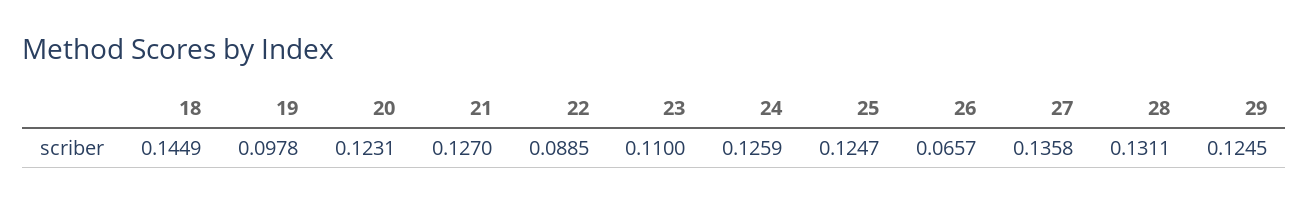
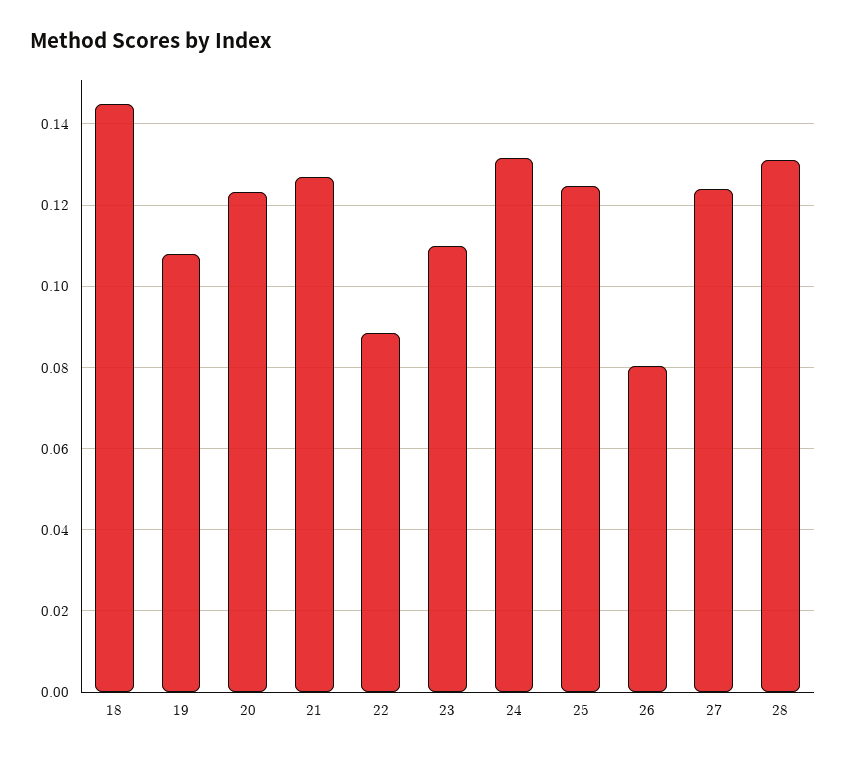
19: 0.0978 -> 0.108
24: 0.1259 -> 0.132
26: 0.0657 -> 0.08
27: 0.1358 -> 0.124
29: 0.1245 -> none

